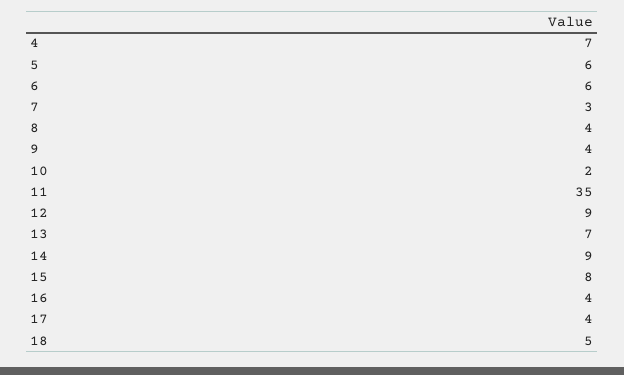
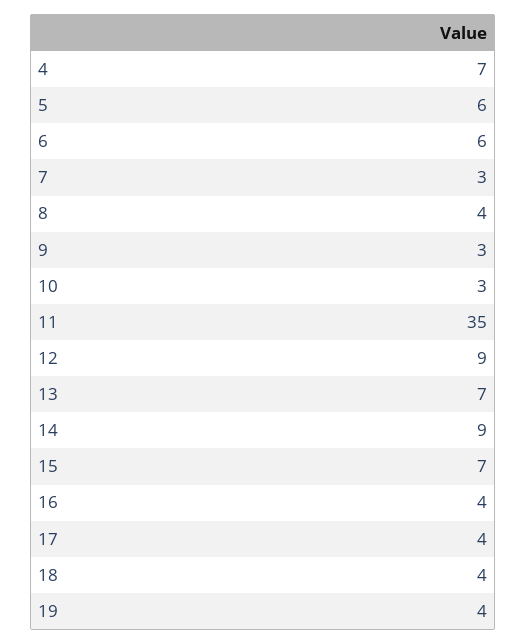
9: 4 -> 3
10: 2 -> 3
15: 8 -> 7
18: 5 -> 4
19: none -> 4

